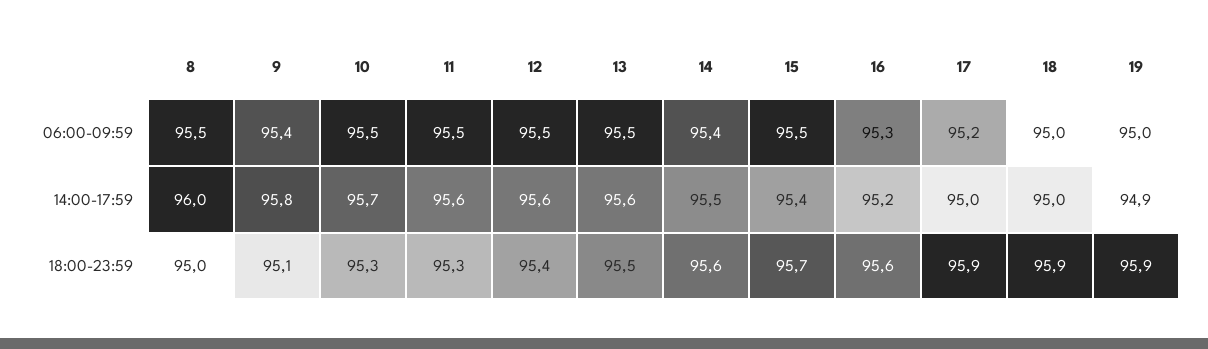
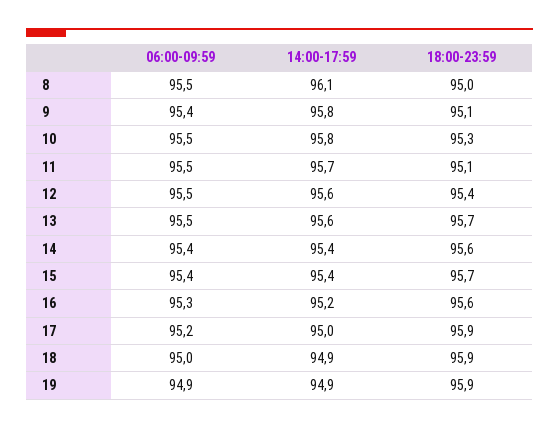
15, 06:00-09:59: 95.5 -> 95.4
19, 06:00-09:59: 95 -> 94.9
8, 14:00-17:59: 96 -> 96.1
10, 14:00-17:59: 95.7 -> 95.8
11, 14:00-17:59: 95.6 -> 95.7
14, 14:00-17:59: 95.5 -> 95.4
18, 14:00-17:59: 95 -> 94.9
11, 18:00-23:59: 95.3 -> 95.1
13, 18:00-23:59: 95.5 -> 95.7

